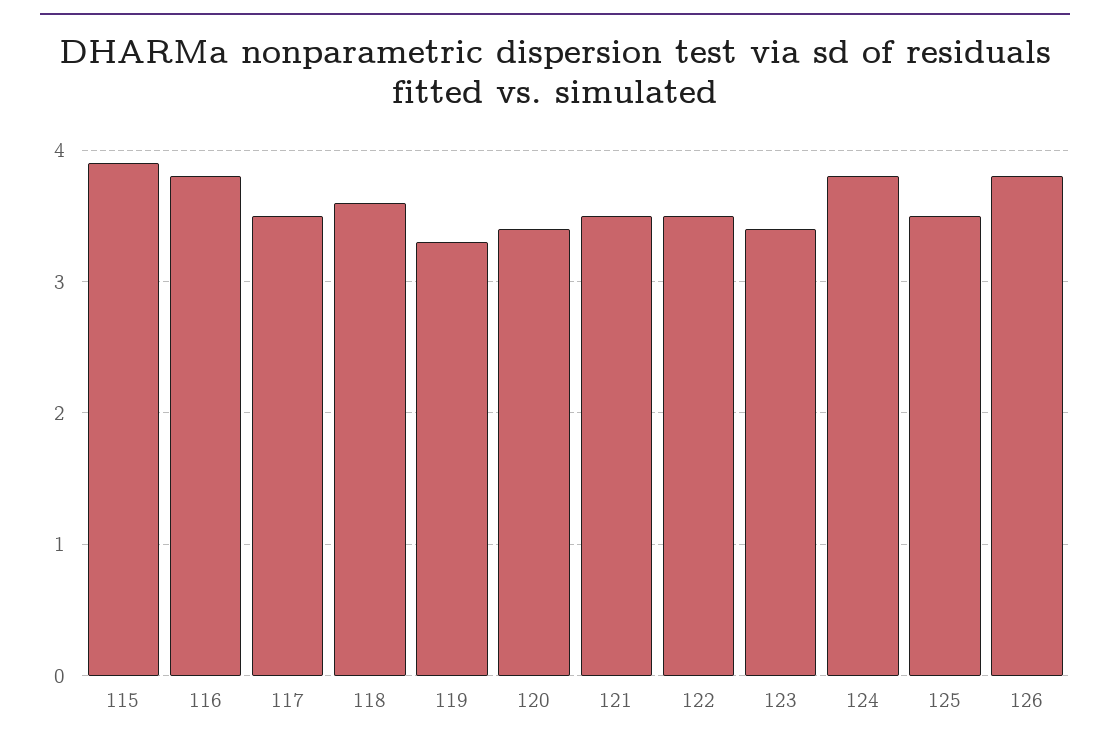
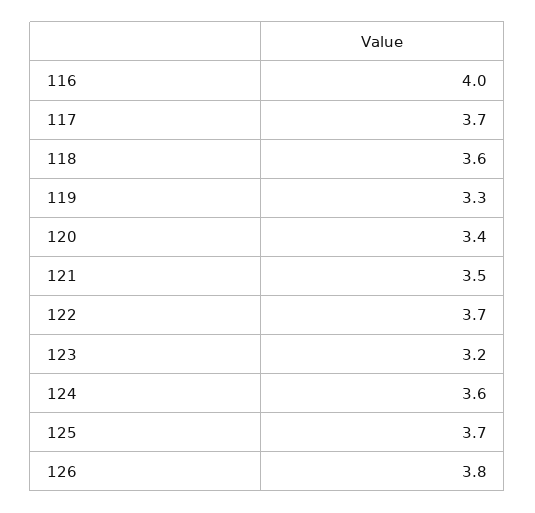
115: 3.9 -> none
116: 3.8 -> 4
117: 3.5 -> 3.7
122: 3.5 -> 3.7
123: 3.4 -> 3.2
124: 3.8 -> 3.6
125: 3.5 -> 3.7

